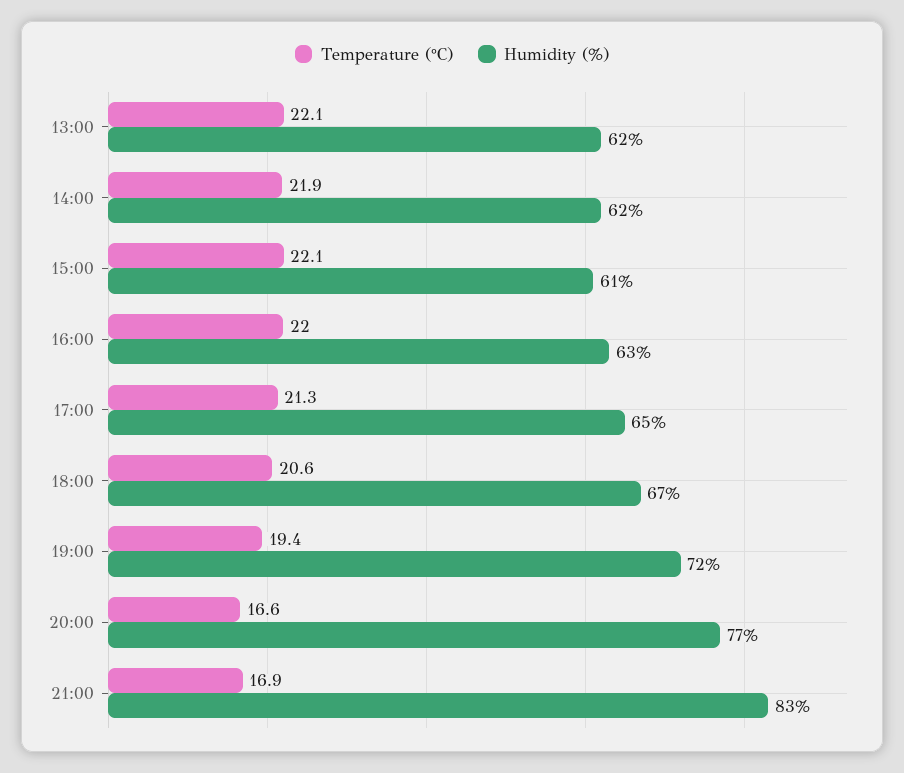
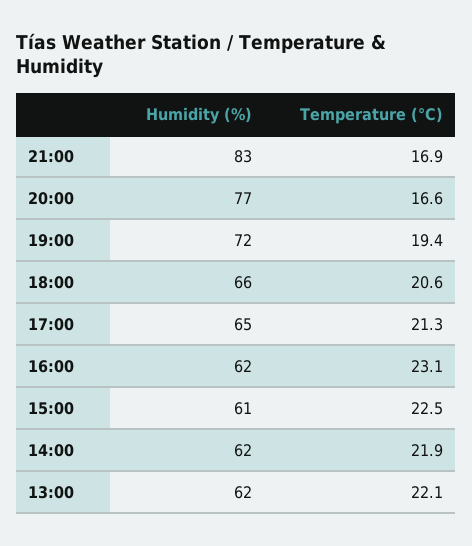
Temperature (°C), 15:00: 22.1 -> 22.5
Temperature (°C), 16:00: 22 -> 23.1
Humidity (%), 16:00: 63 -> 62
Humidity (%), 18:00: 67 -> 66

